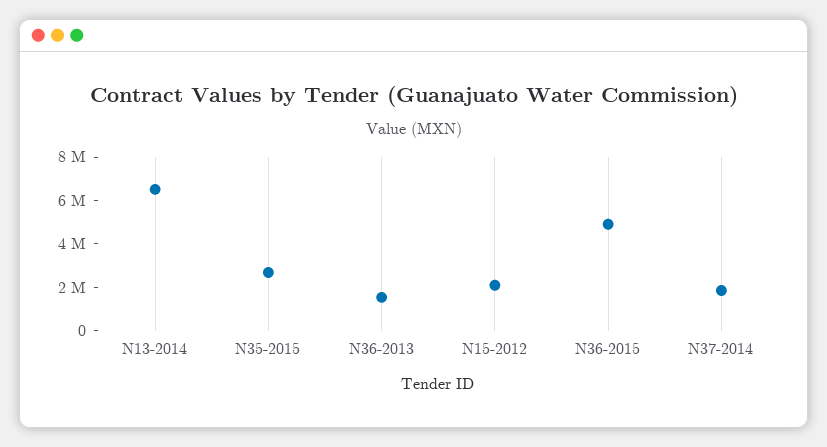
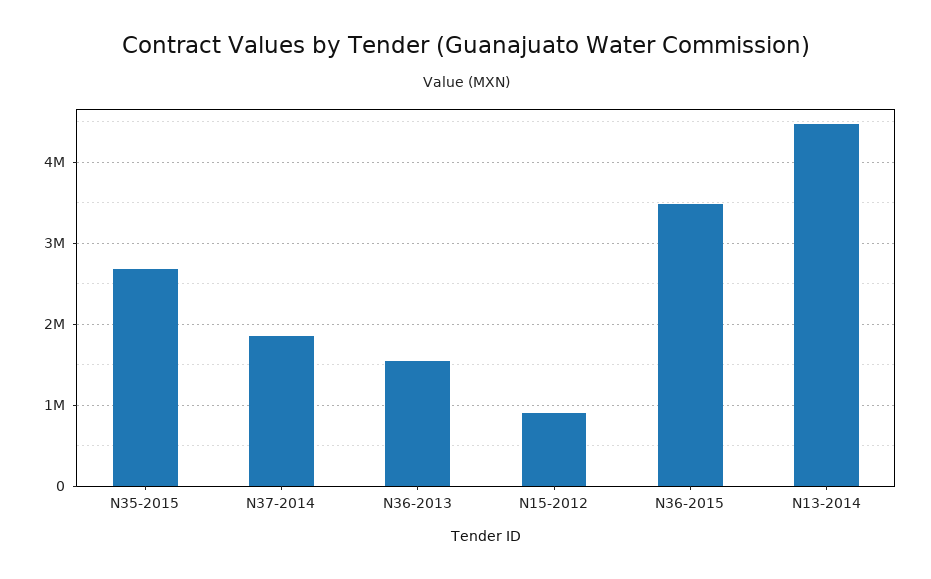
N13-2014: 6500000 -> 4500000
N15-2012: 2000000 -> 900000
N36-2015: 5000000 -> 3500000

